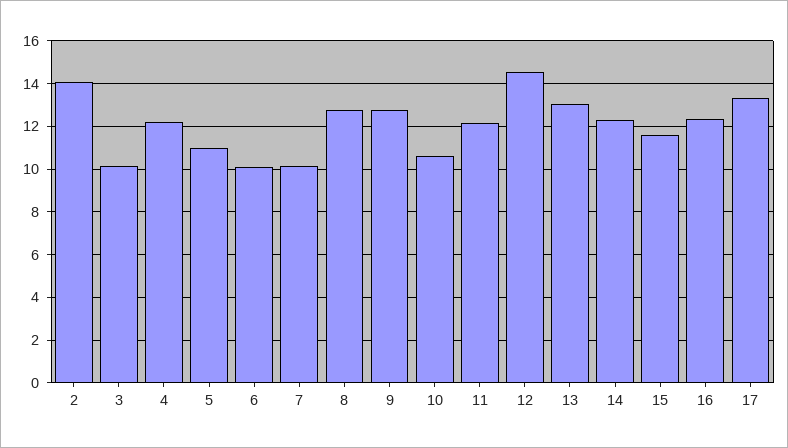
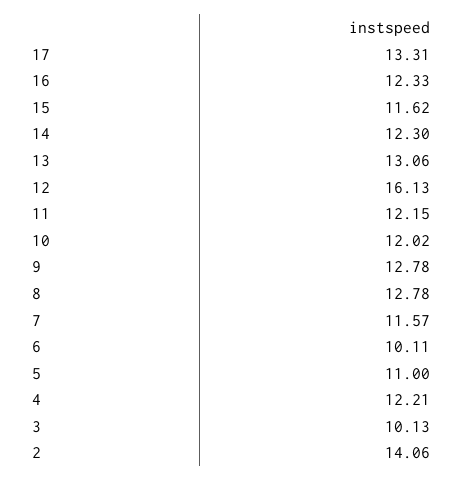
7: 10 -> 11.57
10: 10.5 -> 12.02
12: 14.5 -> 16.13

